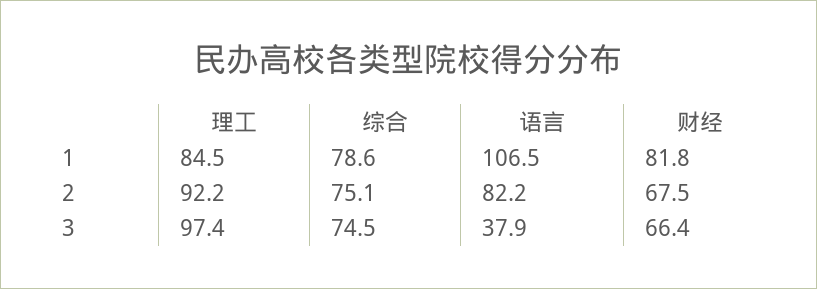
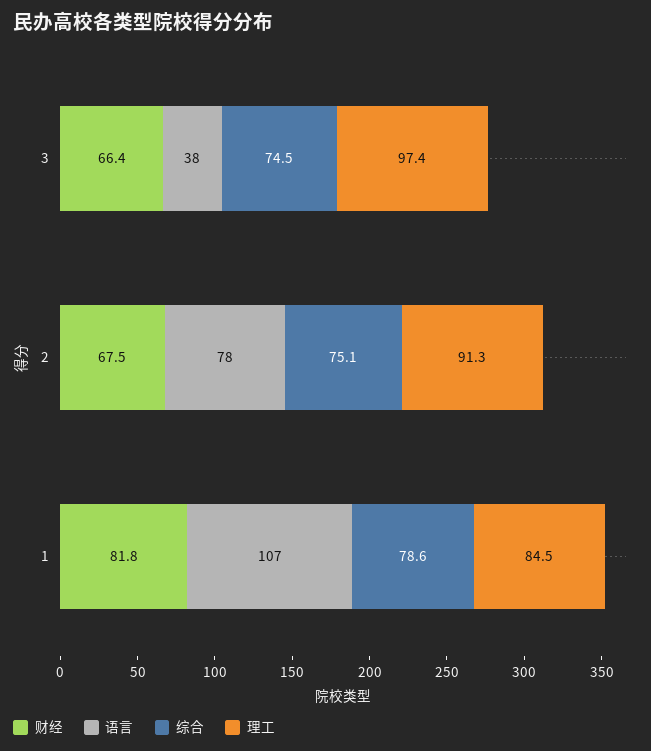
理工, 2: 92.2 -> 91.3
语言, 2: 82.2 -> 78

